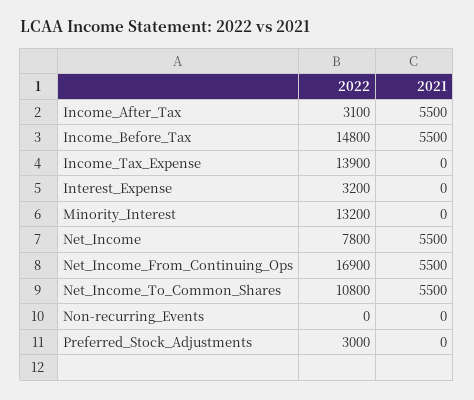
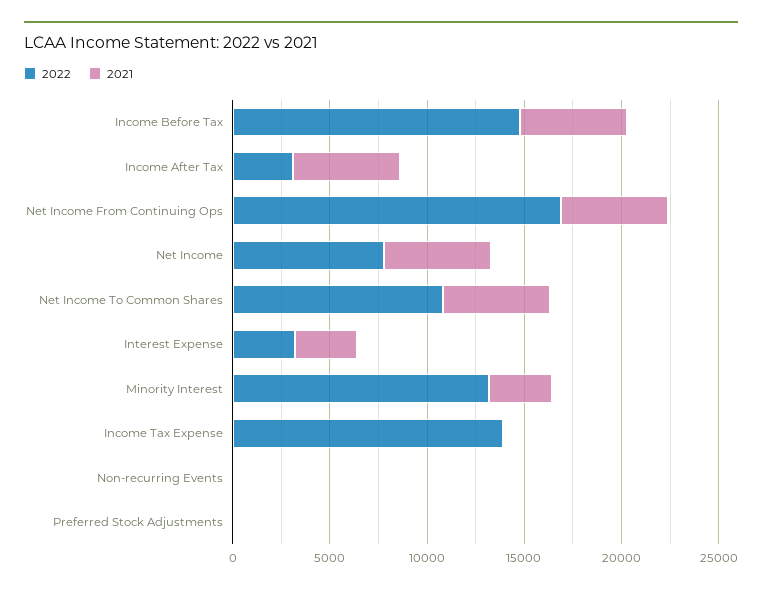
2021, Interest_Expense: 0 -> 3000
2021, Minority_Interest: 0 -> 3000
2022, Preferred_Stock_Adjustments: 3000 -> 0

